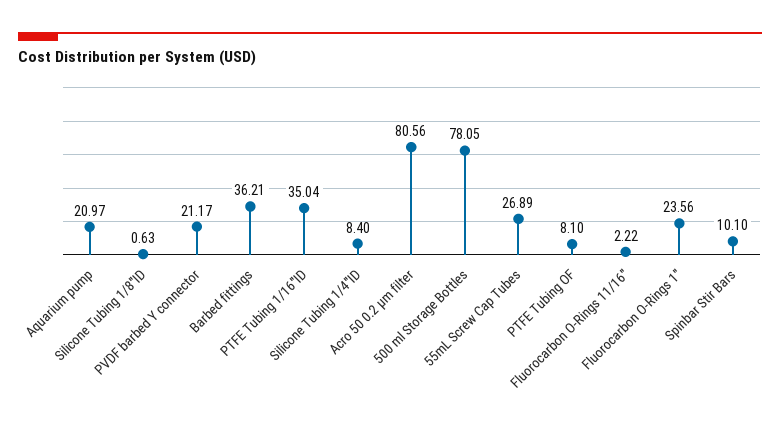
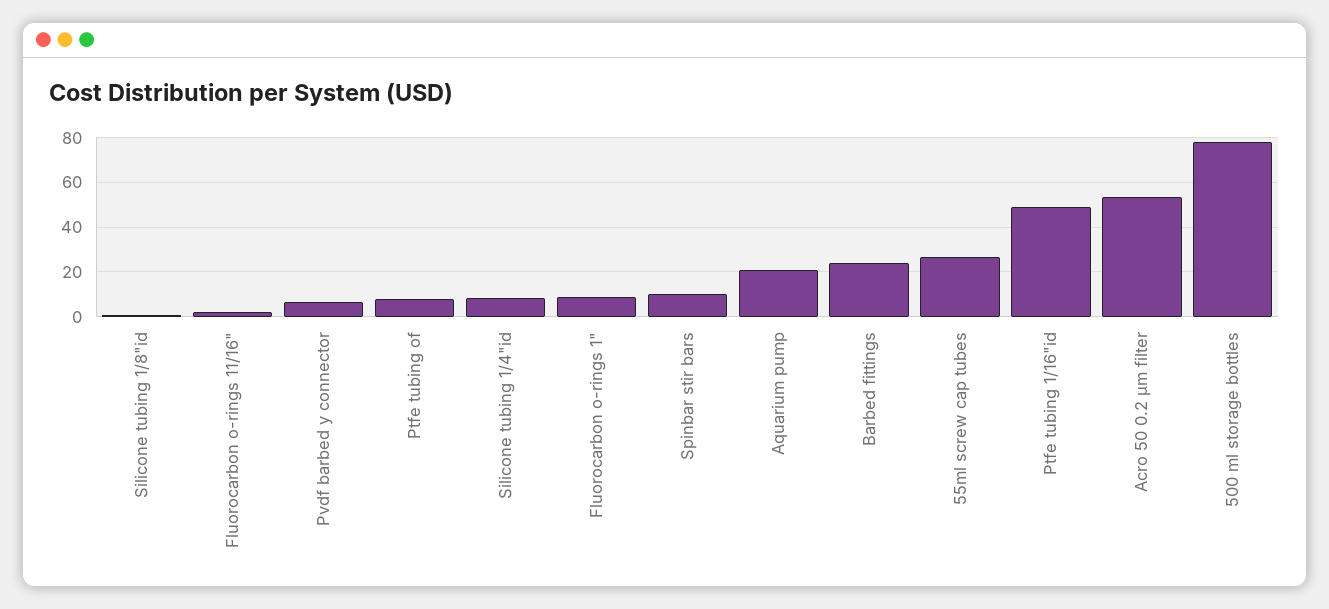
PVDF barbed Y connector: 21.17 -> 5
Barbed fittings: 36.21 -> 25
PTFE Tubing 1/16"ID: 35.04 -> 50
Acro 50 0.2 µm filter: 80.56 -> 55
Fluorocarbon O-Rings 1": 23.56 -> 10

